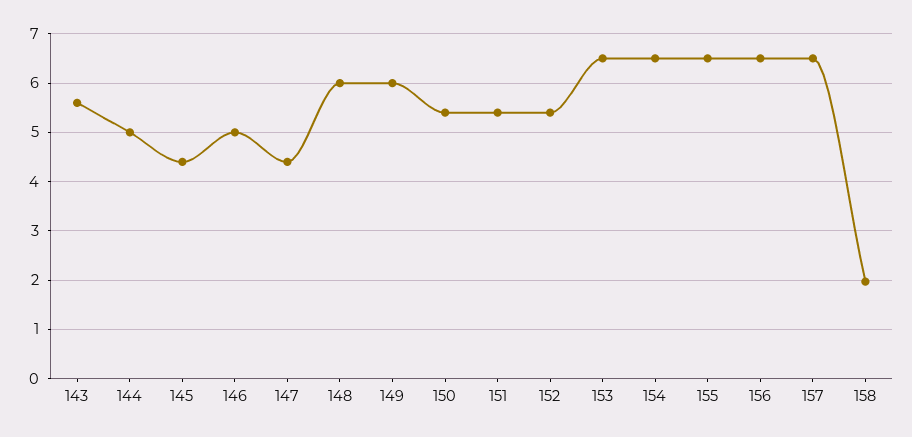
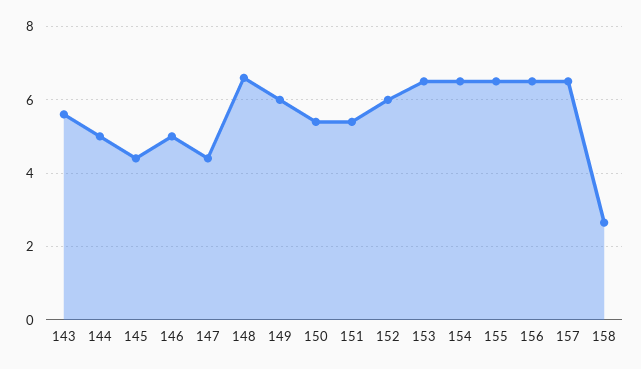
148: 6 -> 6.6
152: 5.4 -> 6
158: 2 -> 2.6

